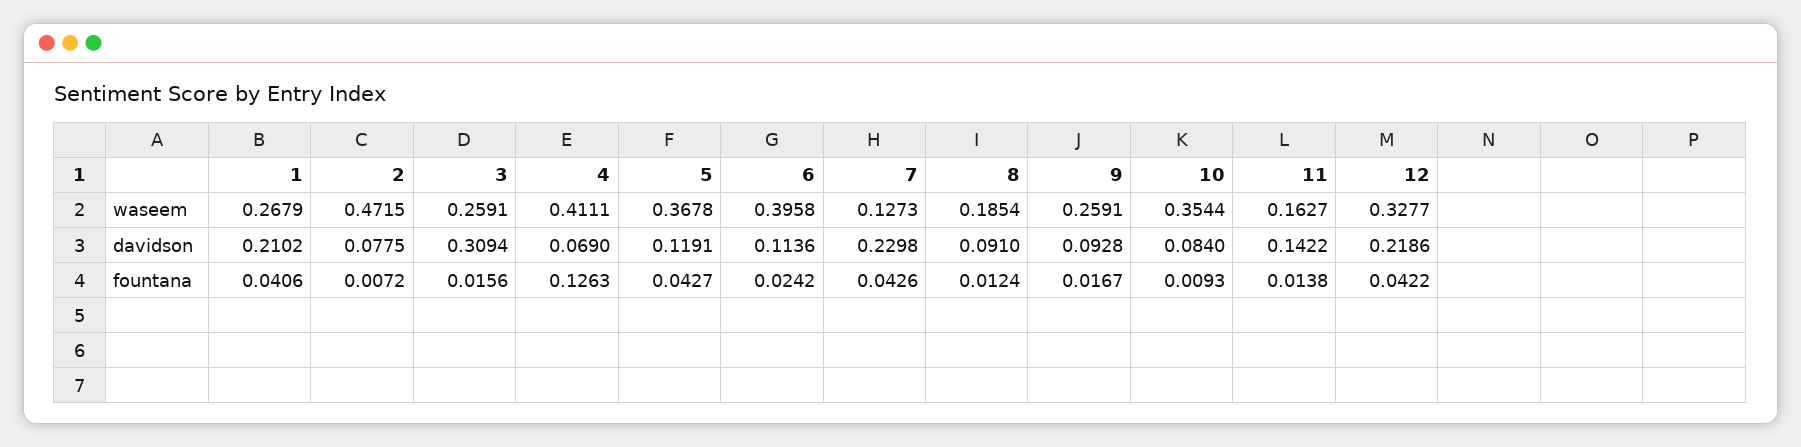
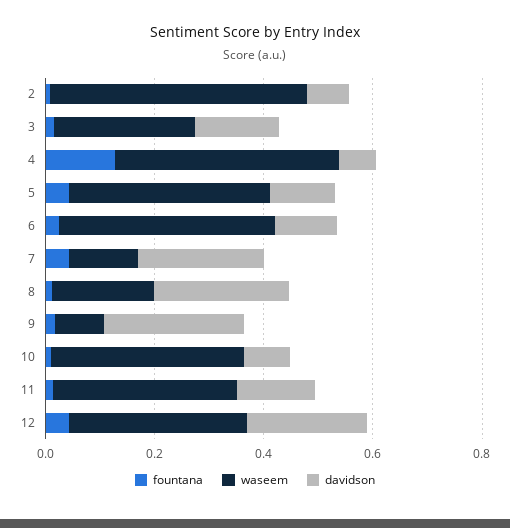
waseem, 1: 0.2679 -> none
waseem, 9: 0.2591 -> 0.1
waseem, 11: 0.1627 -> 0.35
davidson, 1: 0.2102 -> none
davidson, 3: 0.3094 -> 0.15
davidson, 8: 0.091 -> 0.25
davidson, 9: 0.0928 -> 0.25
fountana, 1: 0.0406 -> none

